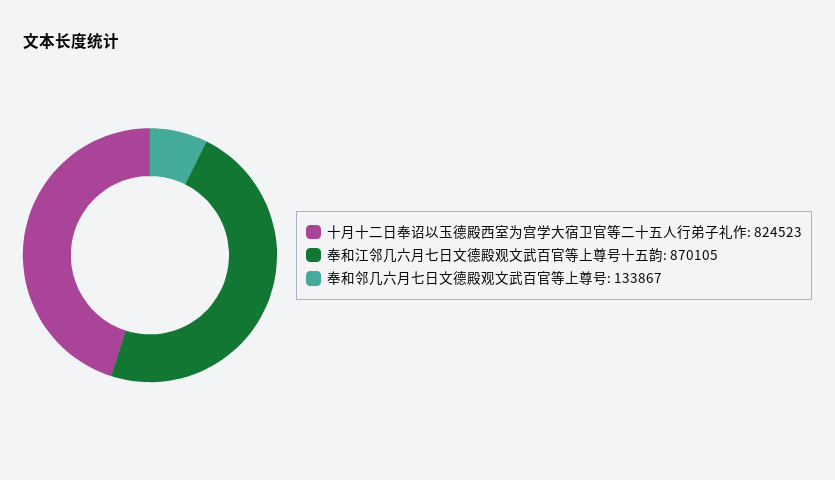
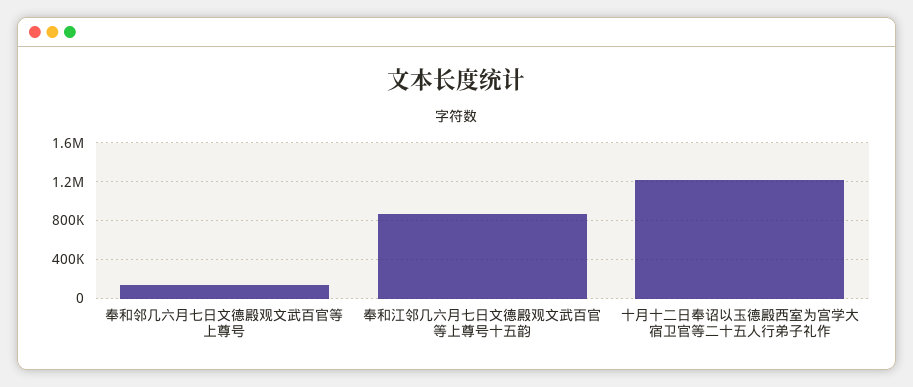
十月十二日奉诏以玉德殿西室为宫学大宿卫官等二十五人行弟子礼作: 824523 -> 1200000

